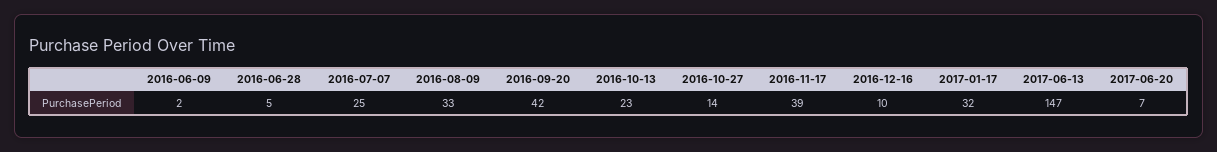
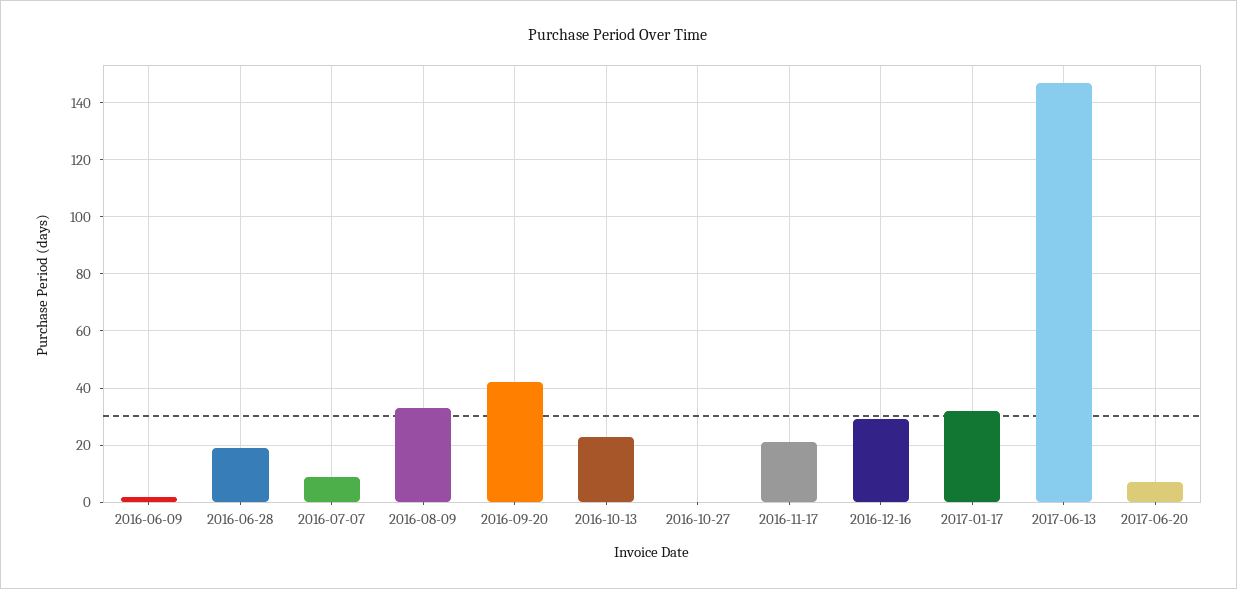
2016-06-28: 5 -> 20
2016-07-07: 25 -> 10
2016-10-27: 14 -> 0
2016-11-17: 39 -> 20
2016-12-16: 10 -> 30

